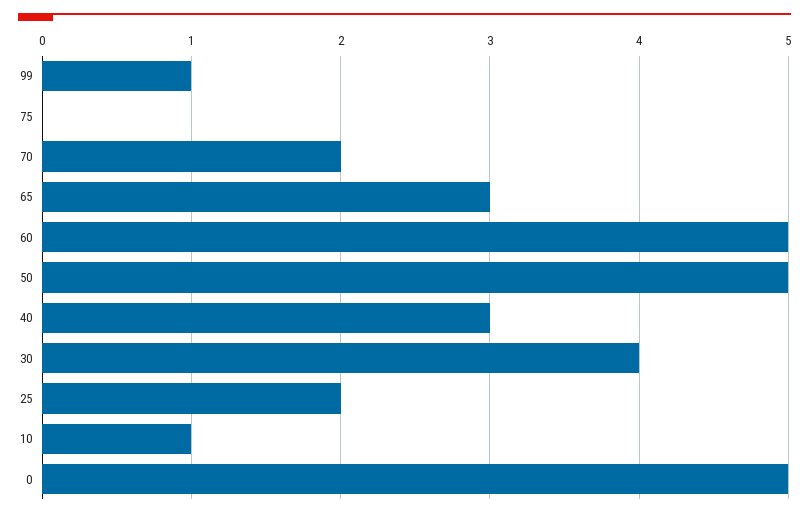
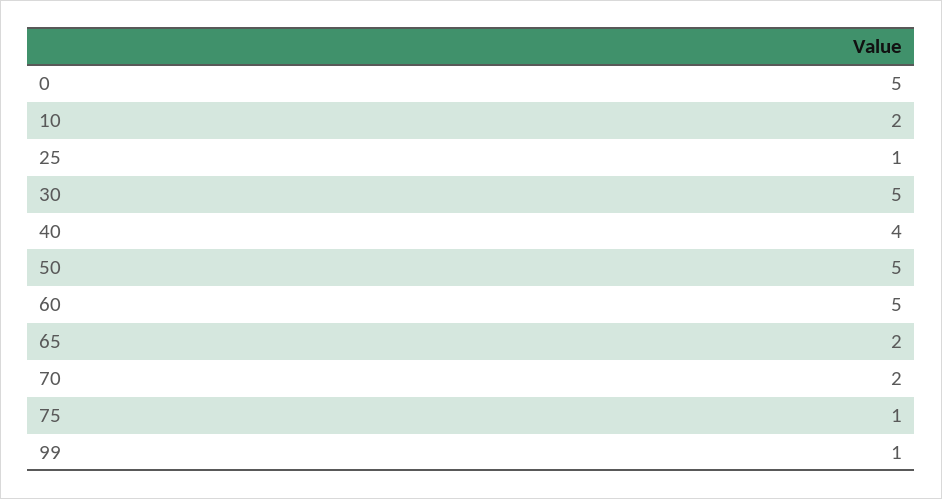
75: 0 -> 1
65: 3 -> 2
40: 3 -> 4
30: 4 -> 5
25: 2 -> 1
10: 1 -> 2

